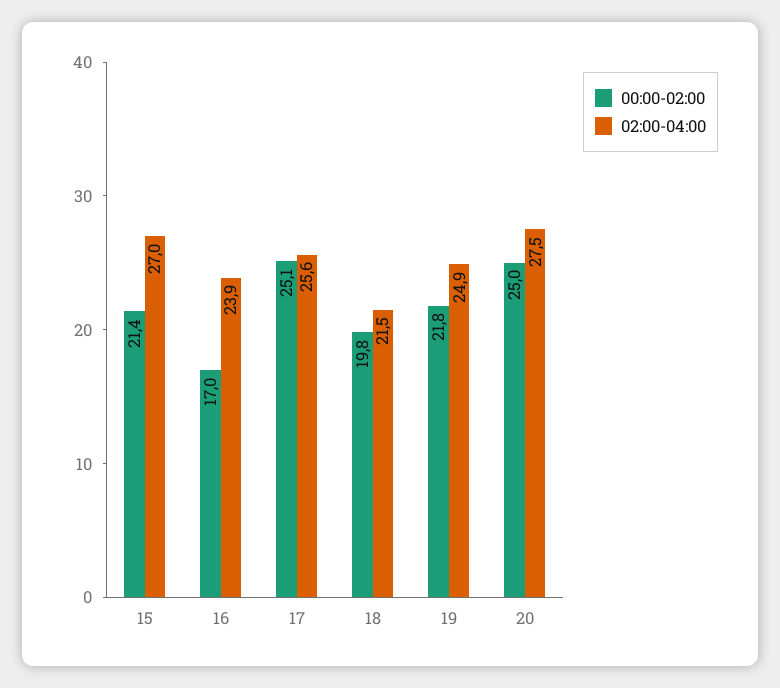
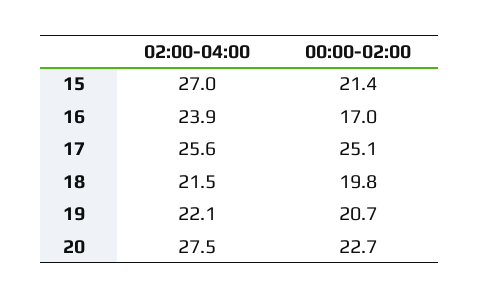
00:00-02:00, 19: 21.8 -> 20.7
02:00-04:00, 19: 24.9 -> 22.1
00:00-02:00, 20: 25 -> 22.7

